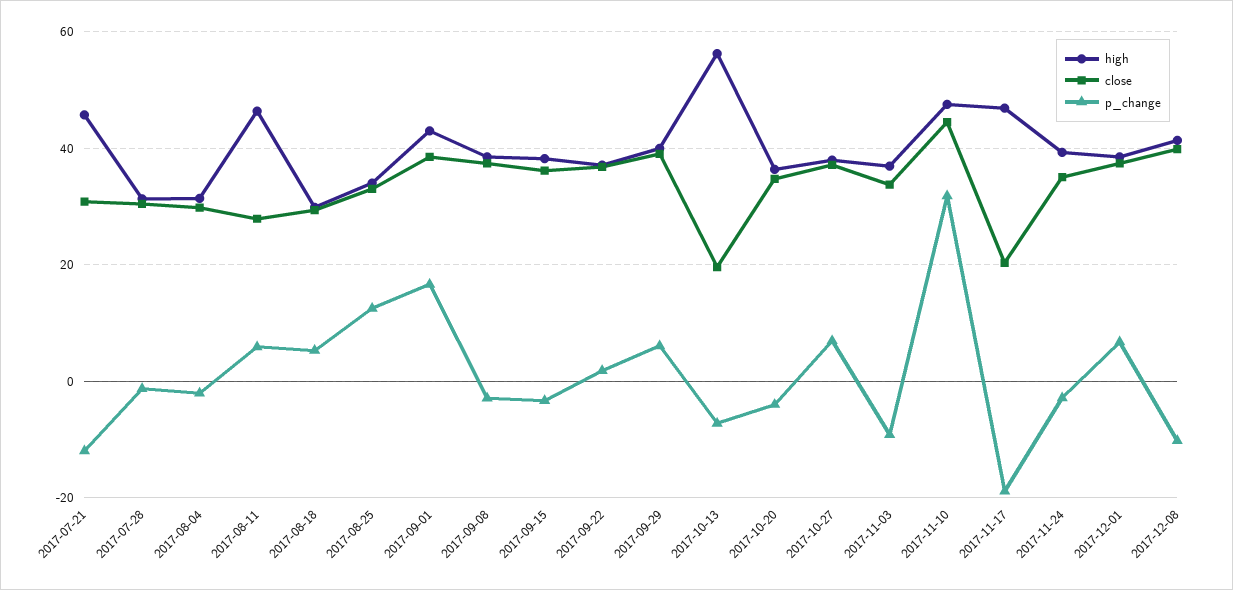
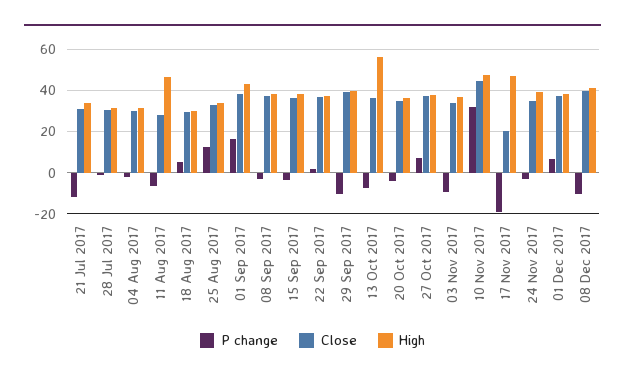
high, 2017-07-21: 46 -> 35
p_change, 2017-08-11: 6 -> -5
p_change, 2017-09-29: 6 -> -10
close, 2017-10-13: 20 -> 35

